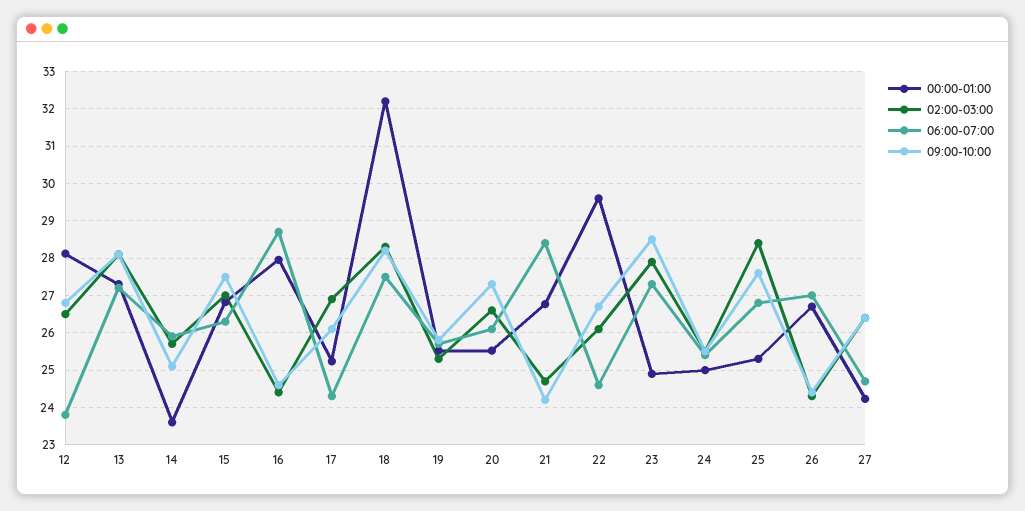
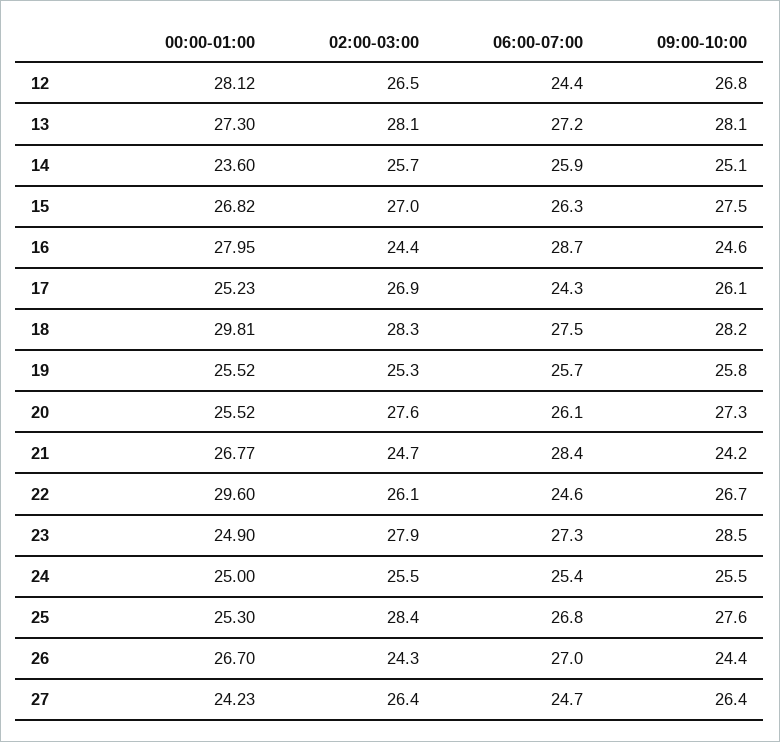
06:00-07:00, 12: 23.8 -> 24.4
00:00-01:00, 18: 32.2 -> 29.81
02:00-03:00, 20: 26.6 -> 27.6

